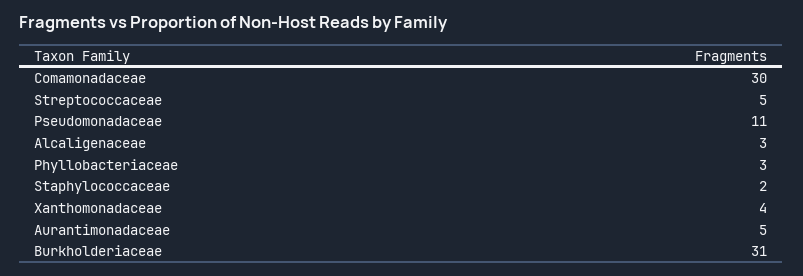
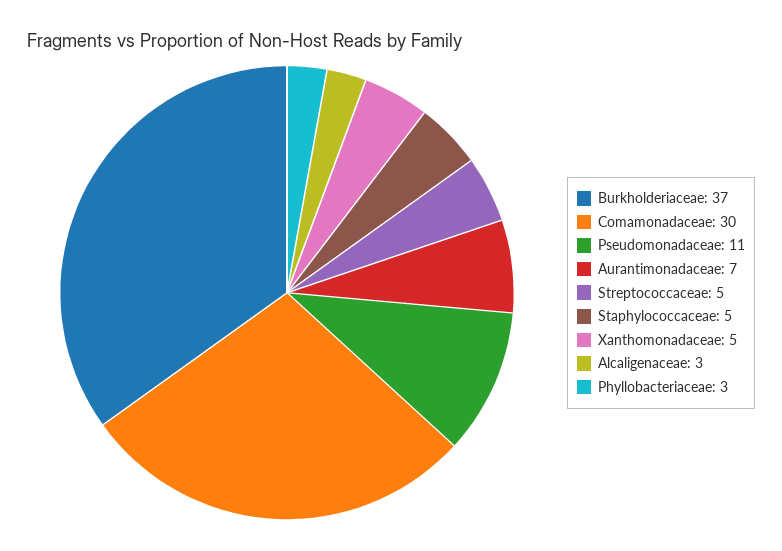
Staphylococcaceae: 2 -> 5
Xanthomonadaceae: 4 -> 5
Aurantimonadaceae: 5 -> 7
Burkholderiaceae: 31 -> 37

